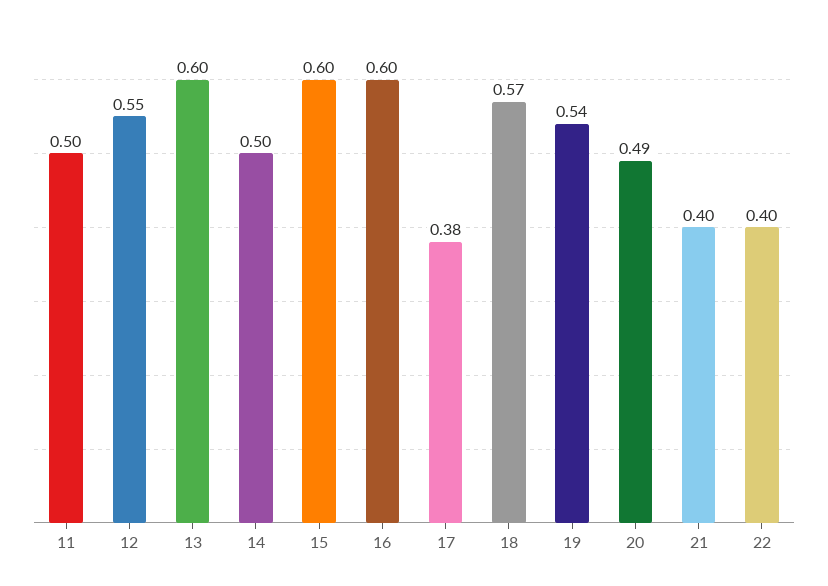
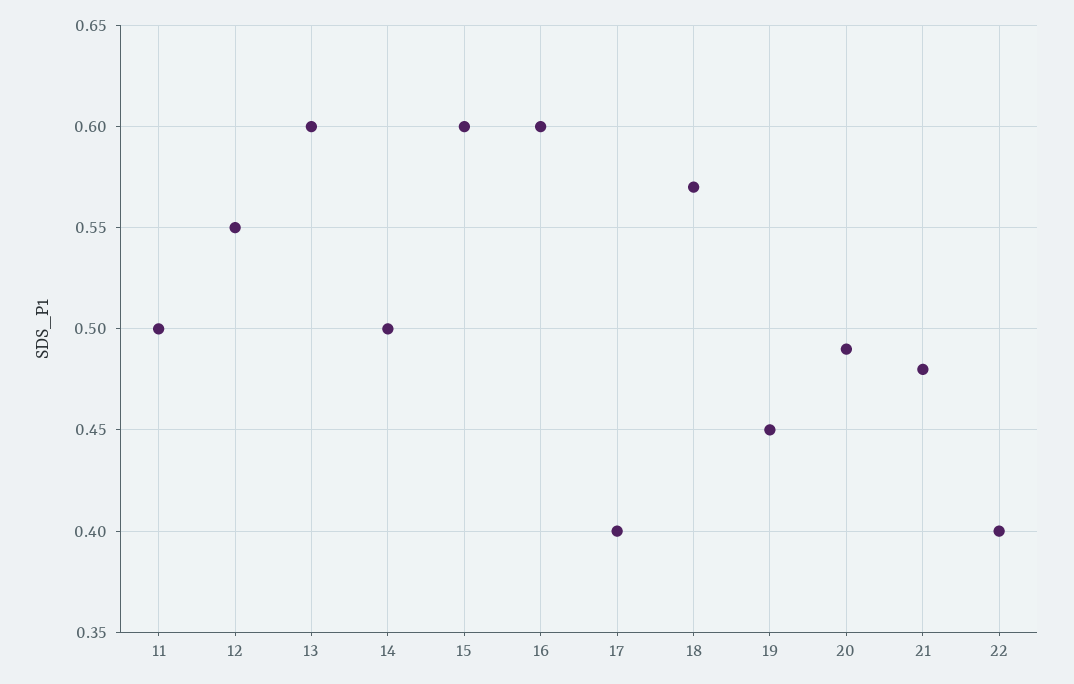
17: 0.38 -> 0.4
19: 0.54 -> 0.45
21: 0.4 -> 0.48

